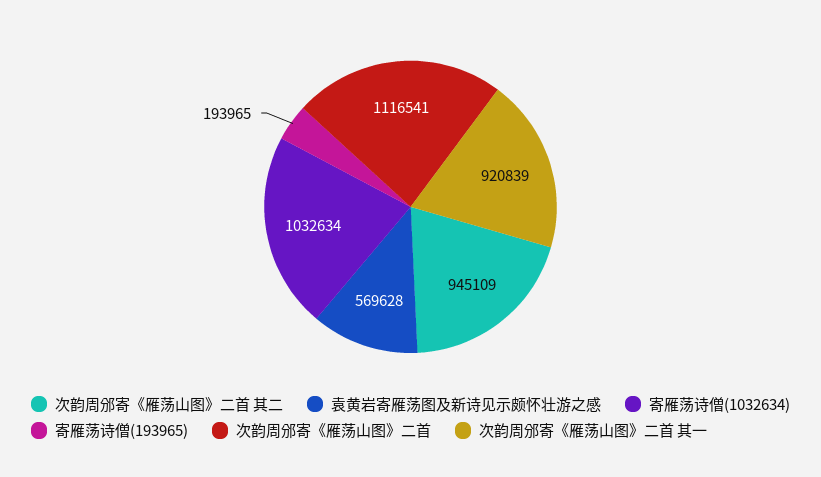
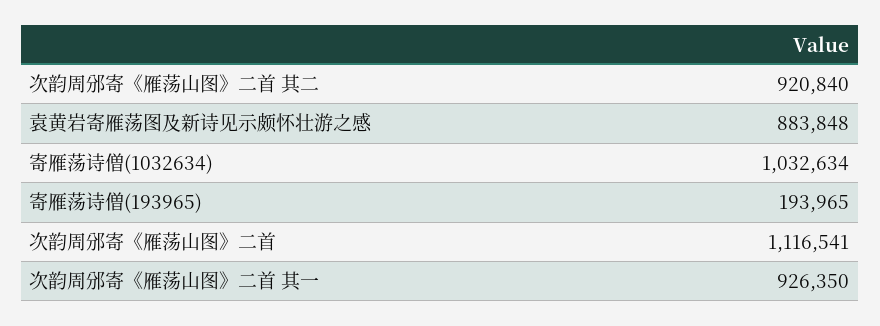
次韵周邠寄《雁荡山图》二首 其二: 945109 -> 920840
袁黄岩寄雁荡图及新诗见示颇怀壮游之感: 569628 -> 883848
次韵周邠寄《雁荡山图》二首 其一: 920839 -> 926350

